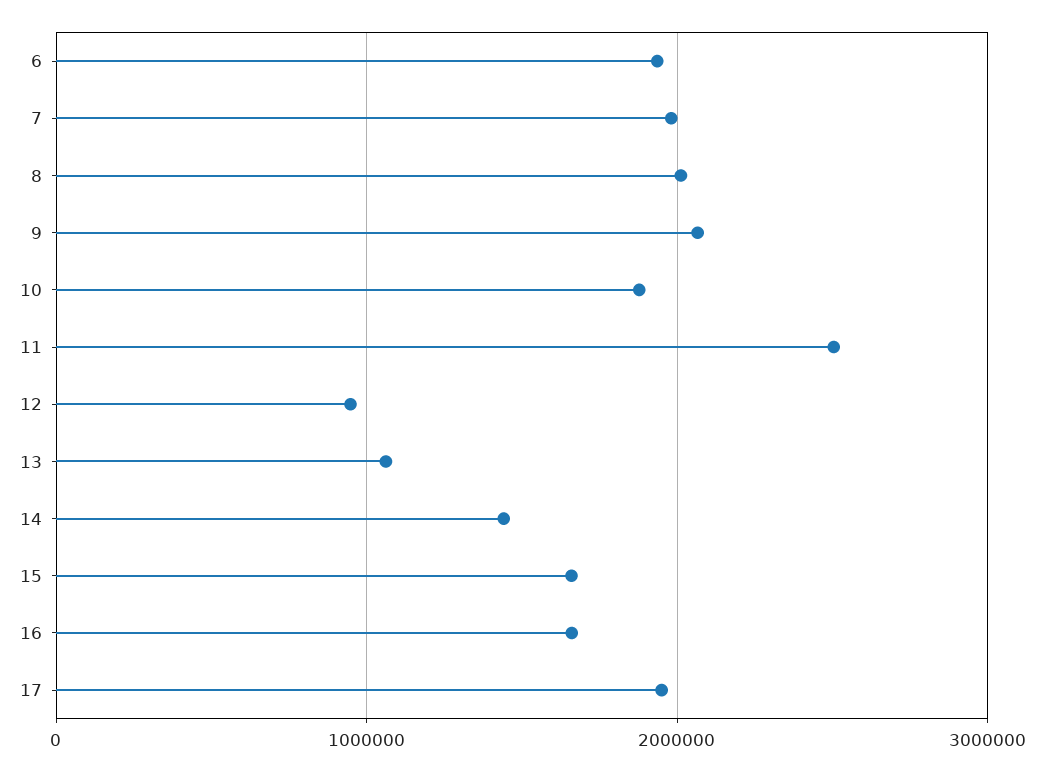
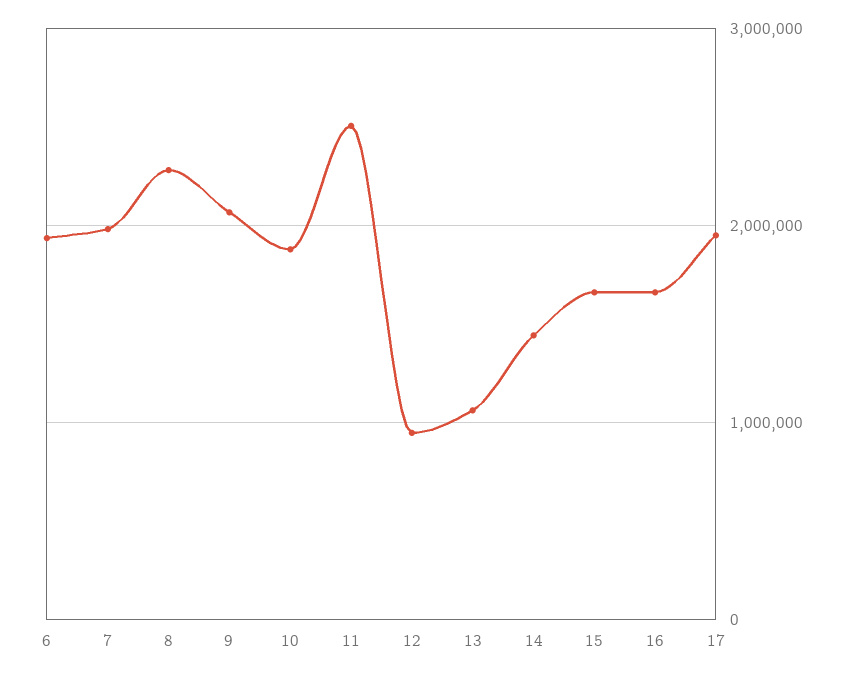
8: 2000000 -> 2300000

